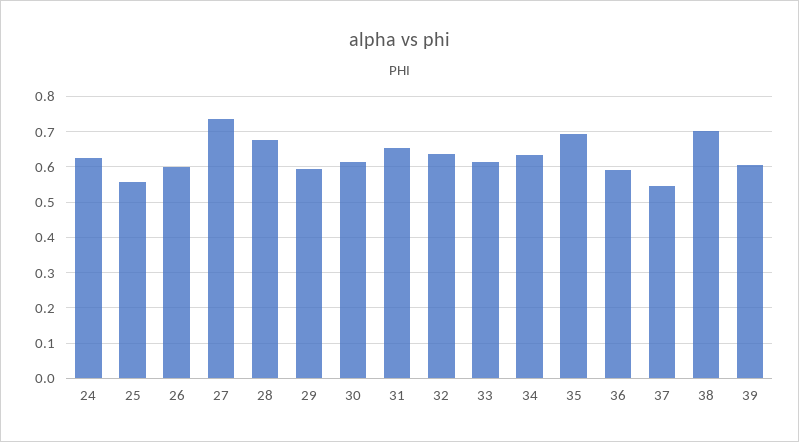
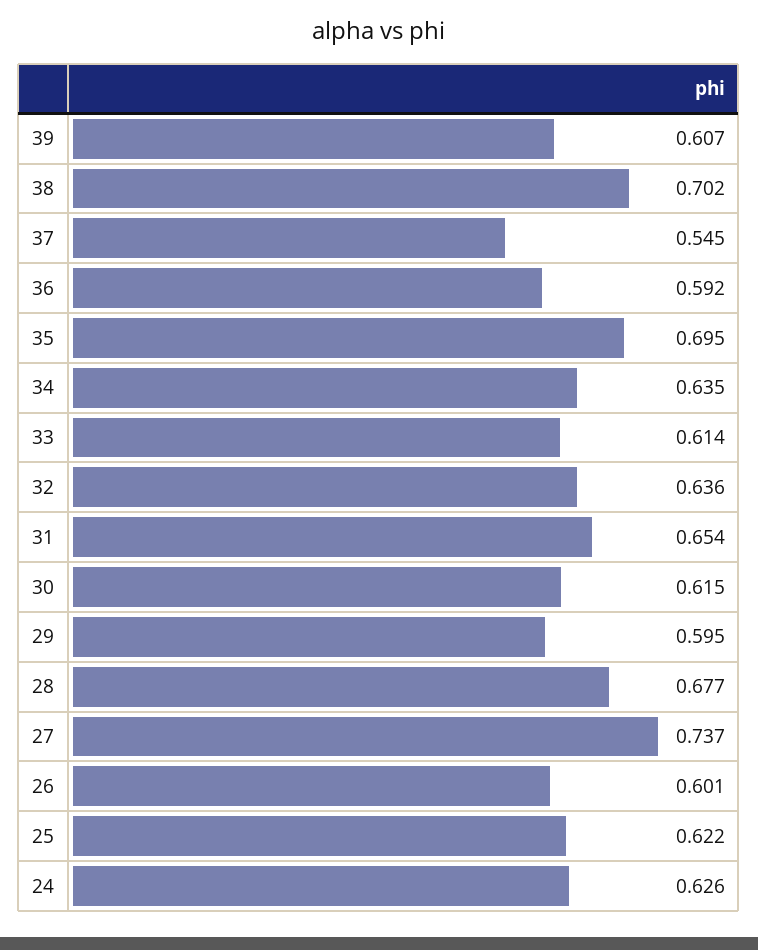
25: 0.56 -> 0.622

